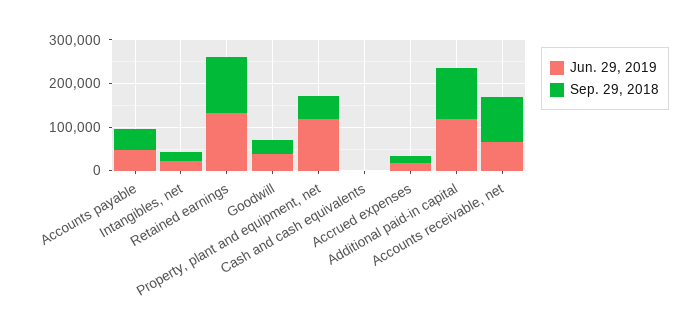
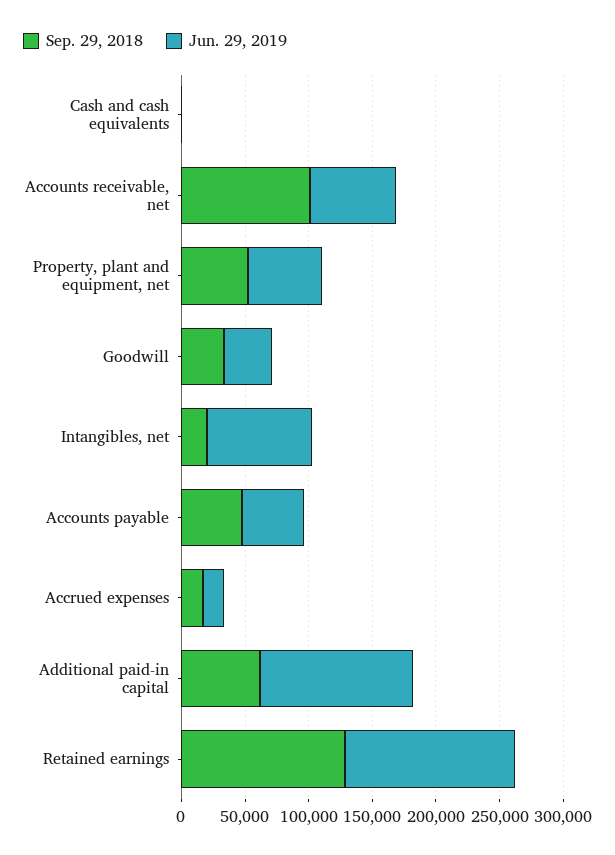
Jun. 29, 2019, Intangibles, net: 20000 -> 80000
Jun. 29, 2019, Property, plant and equipment, net: 120000 -> 60000
Sep. 29, 2018, Additional paid-in capital: 120000 -> 60000

